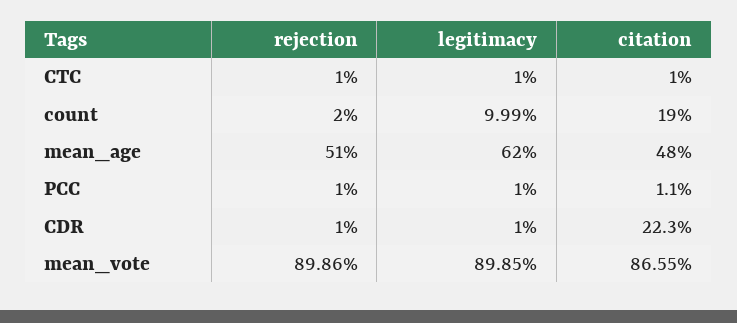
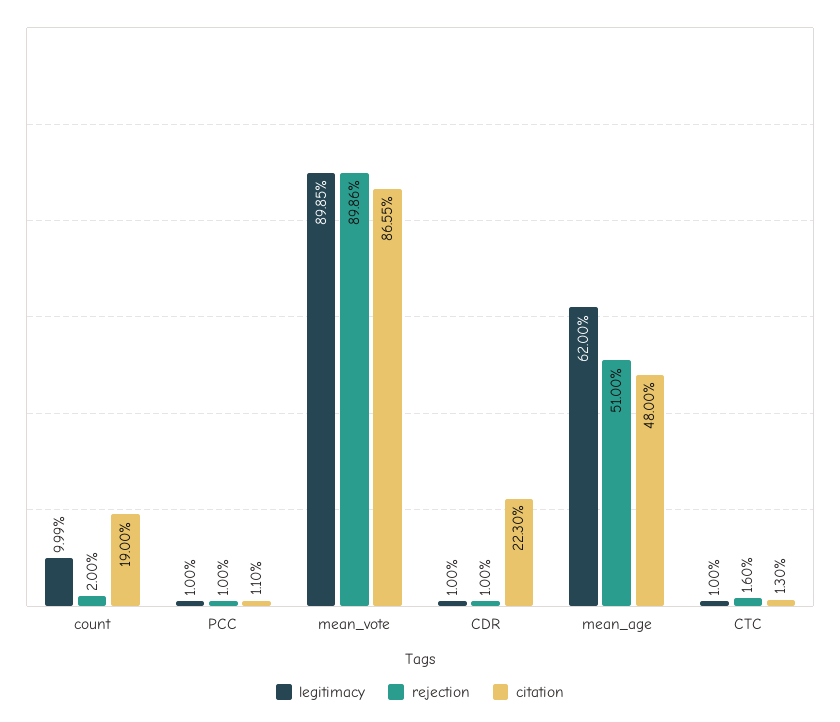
rejection, CTC: 1 -> 1.6
citation, CTC: 1 -> 1.3

